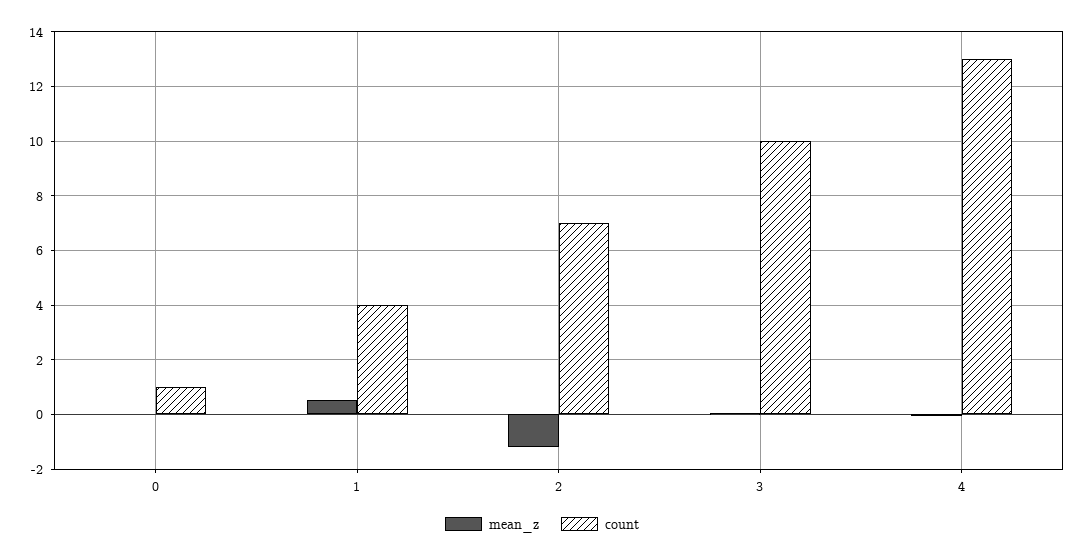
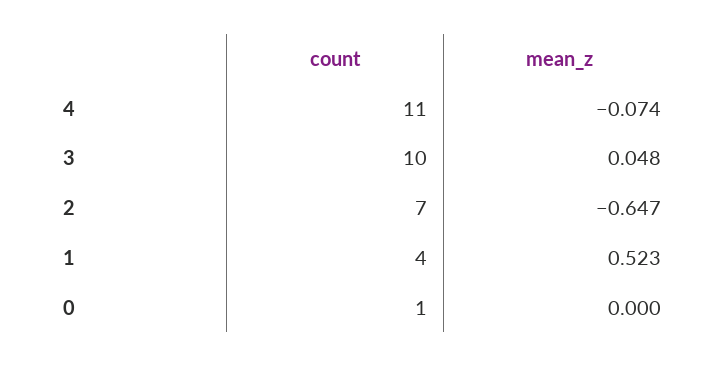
mean_z, 2: -1.25 -> -0.647
count, 4: 13 -> 11

